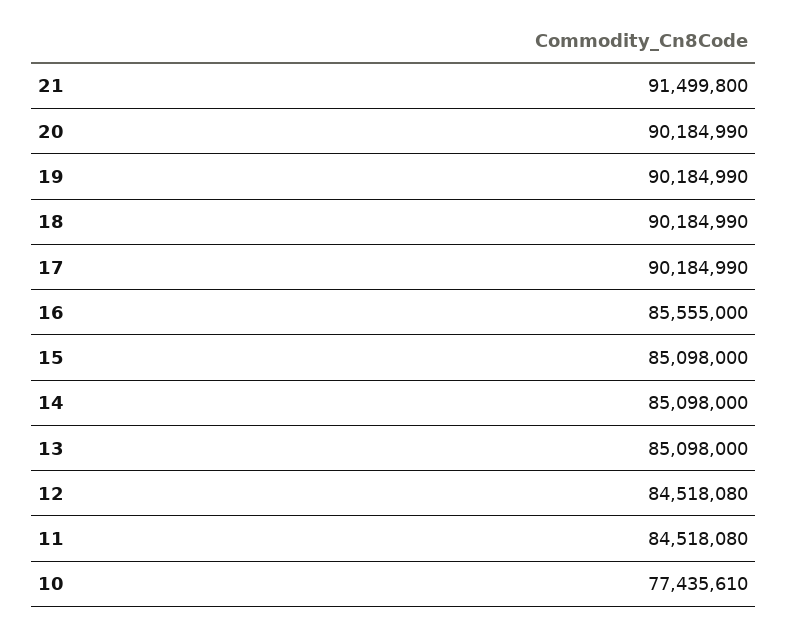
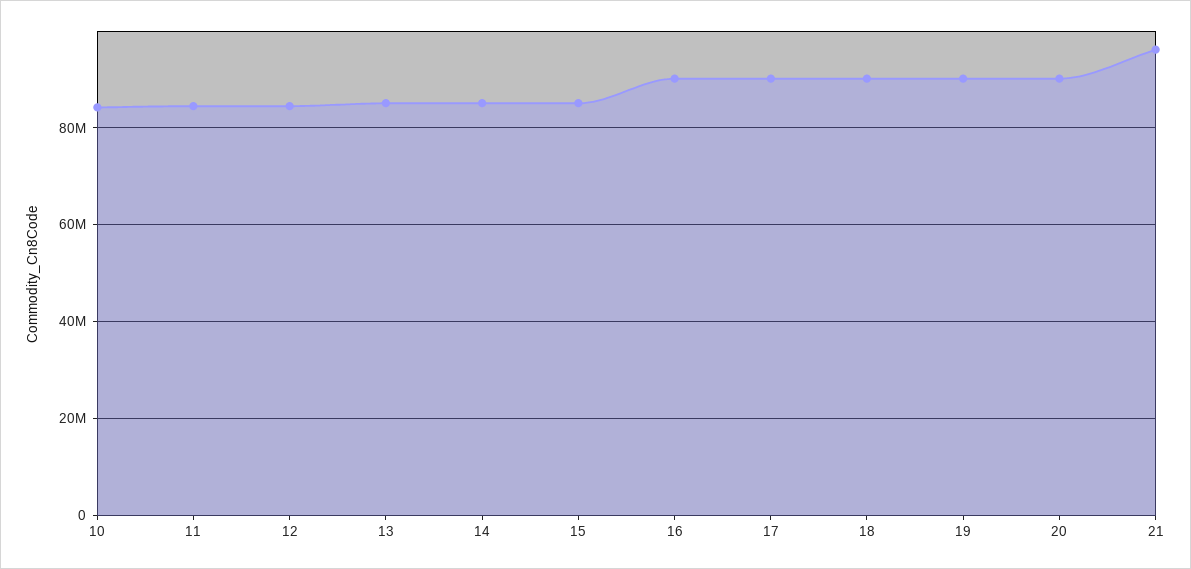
21: 91499800 -> 96000000
16: 85555000 -> 90000000
10: 77435610 -> 84000000

